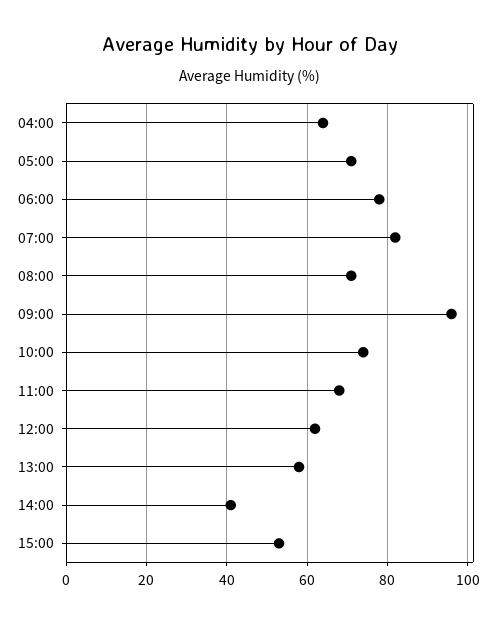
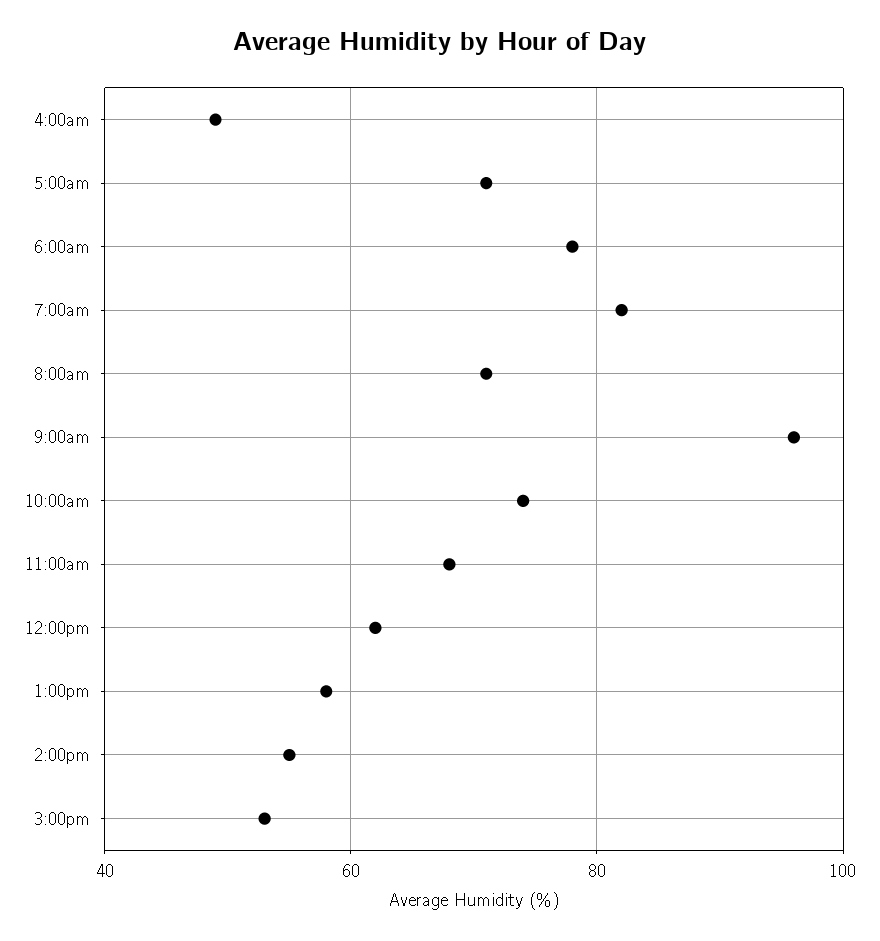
04:00: 65 -> 50
14:00: 40 -> 55

